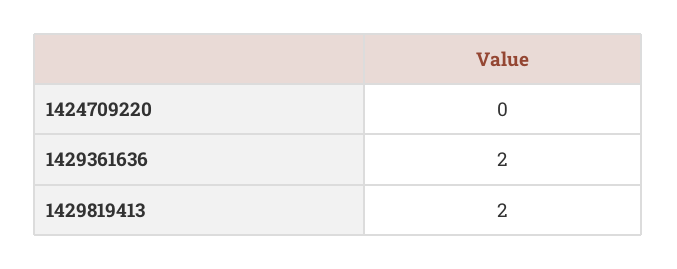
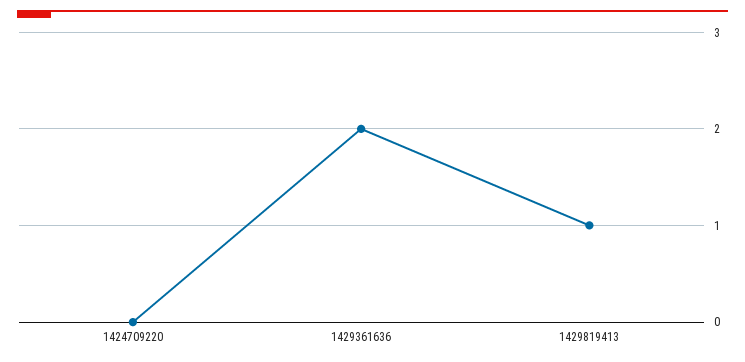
1429819413: 2 -> 1

